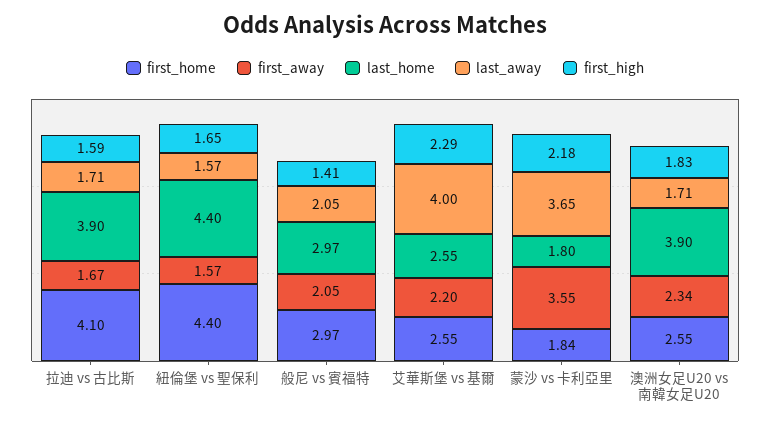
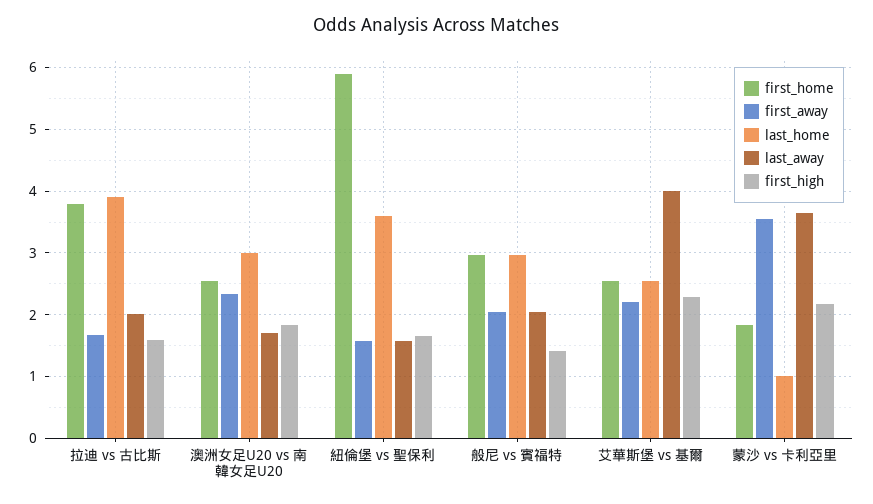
first_home, 拉迪 vs 古比斯: 4.1 -> 3.8
last_away, 拉迪 vs 古比斯: 1.71 -> 2
first_home, 紐倫堡 vs 聖保利: 4.4 -> 5.9
last_home, 紐倫堡 vs 聖保利: 4.4 -> 3.6
last_home, 蒙沙 vs 卡利亞里: 1.8 -> 1
last_home, 澳洲女足U20 vs 南韓女足U20: 3.9 -> 3

